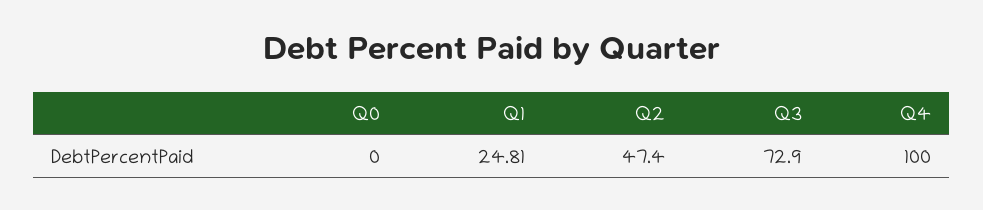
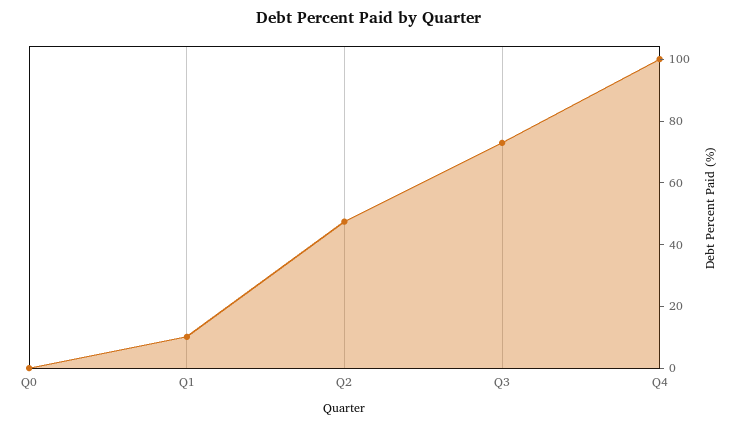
Q1: 24.81 -> 10

